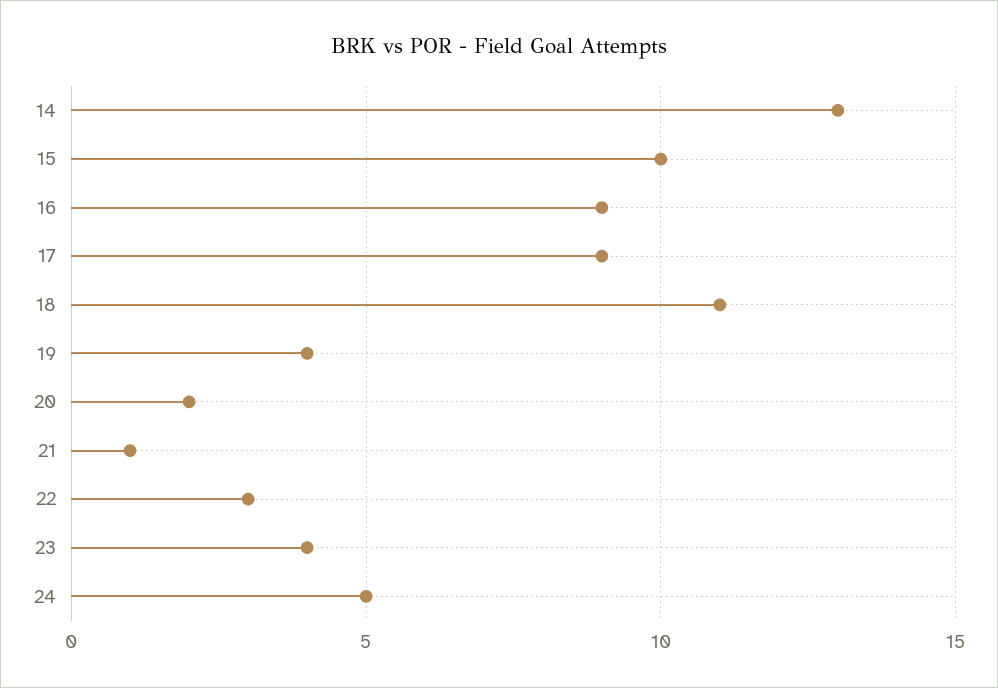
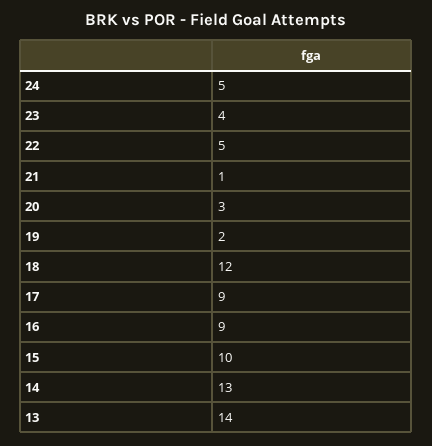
18: 11 -> 12
19: 4 -> 2
20: 2 -> 3
22: 3 -> 5
13: none -> 14

